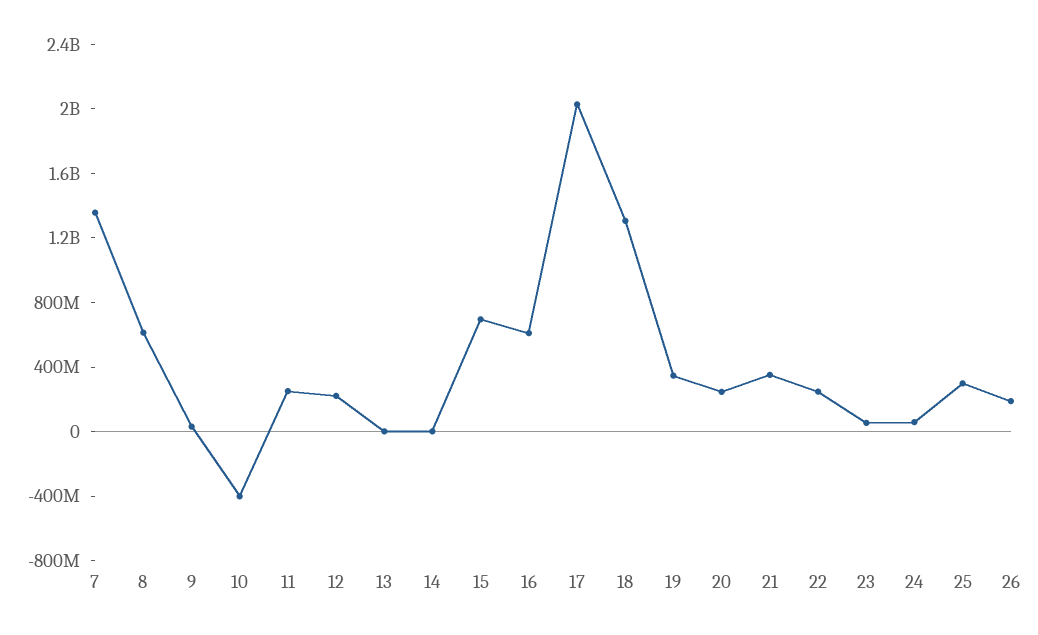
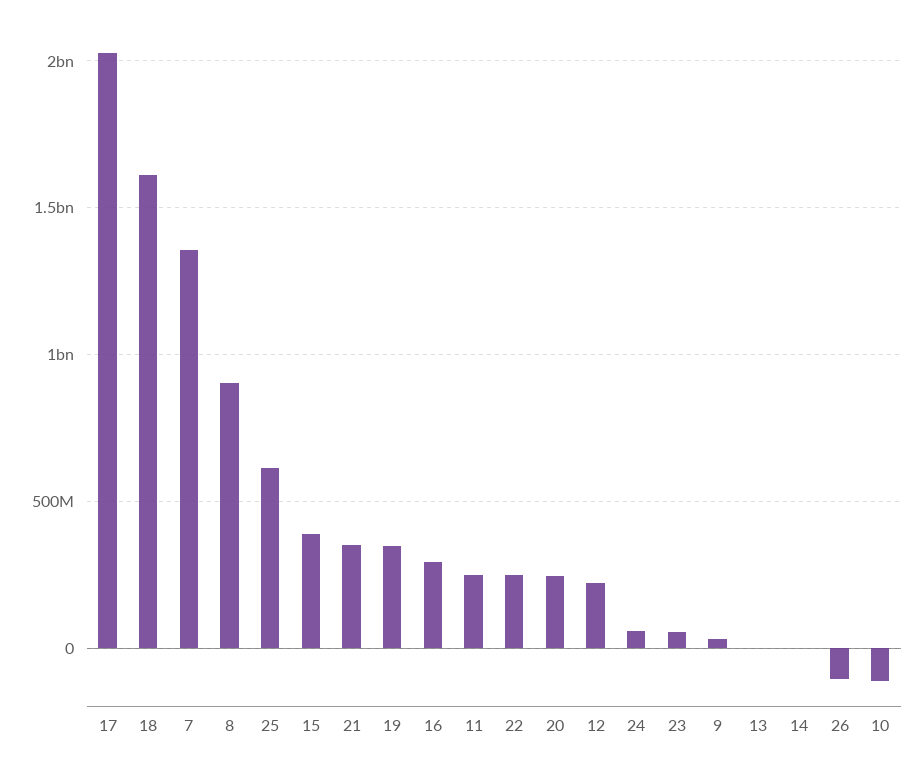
8: 600000000 -> 900000000
10: -400000000 -> -100000000
15: 700000000 -> 400000000
16: 600000000 -> 300000000
18: 1300000000 -> 1600000000
25: 300000000 -> 600000000
26: 200000000 -> -100000000

